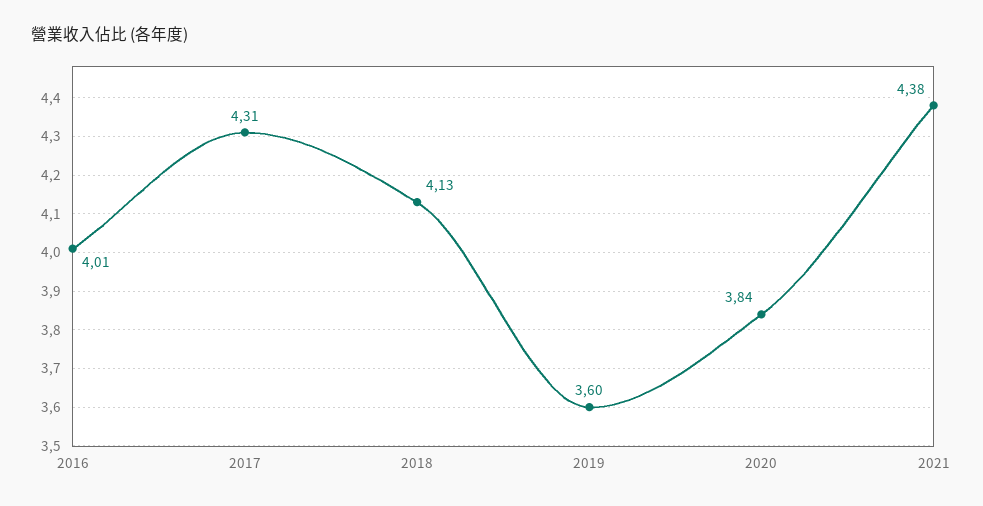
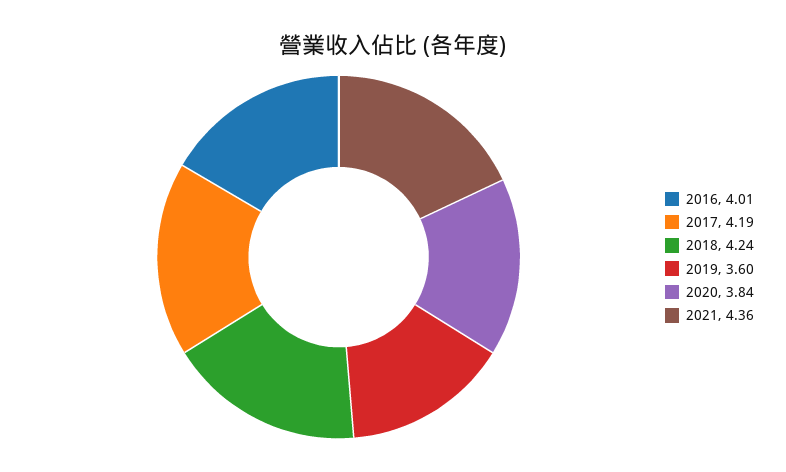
2017: 4.31 -> 4.19
2018: 4.13 -> 4.24
2021: 4.38 -> 4.36

